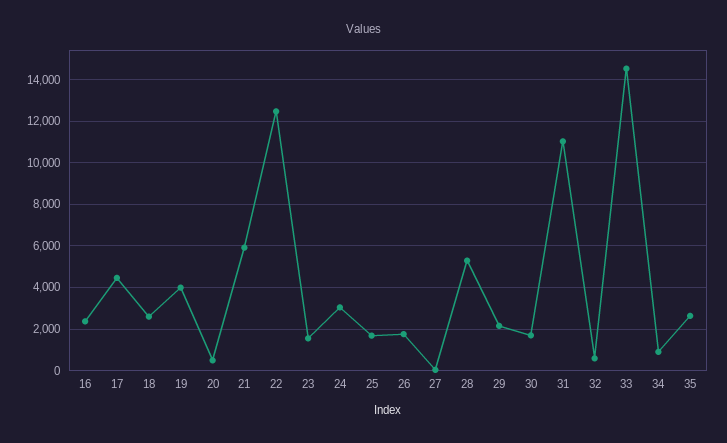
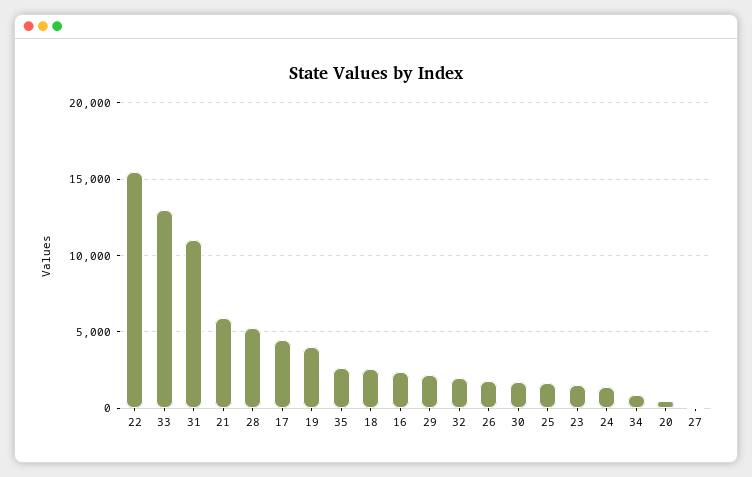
22: 12500 -> 15500
24: 3000 -> 1500
32: 500 -> 2000
33: 14500 -> 13000

